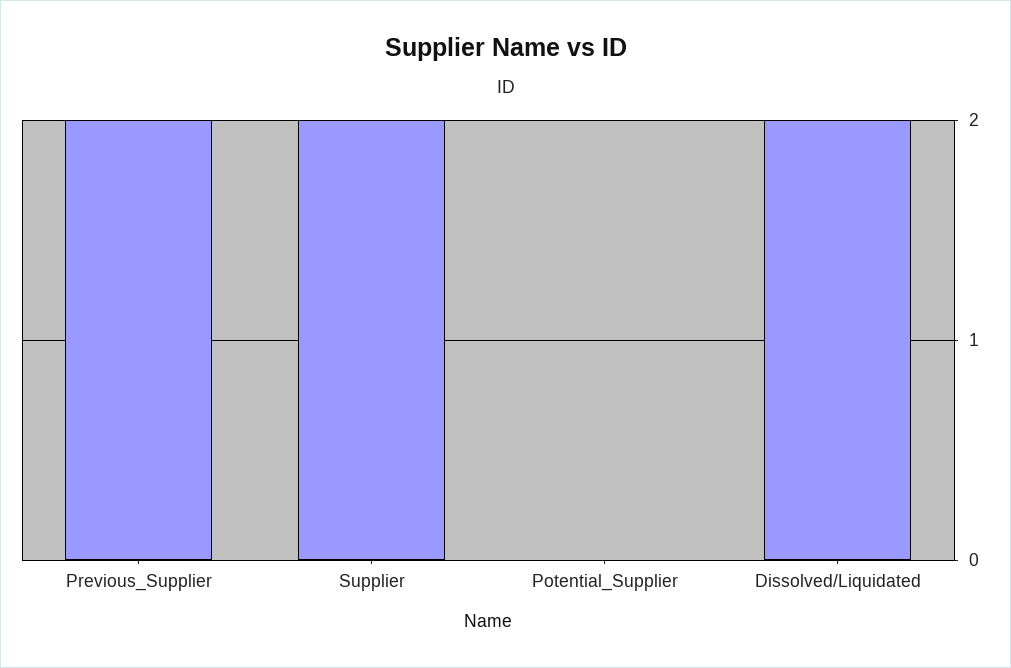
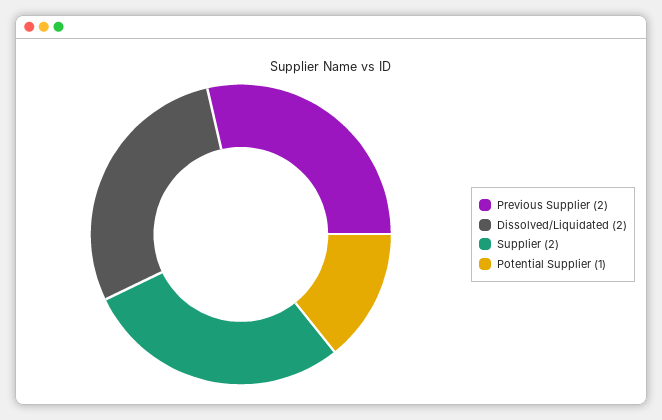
Potential_Supplier: 0 -> 1

